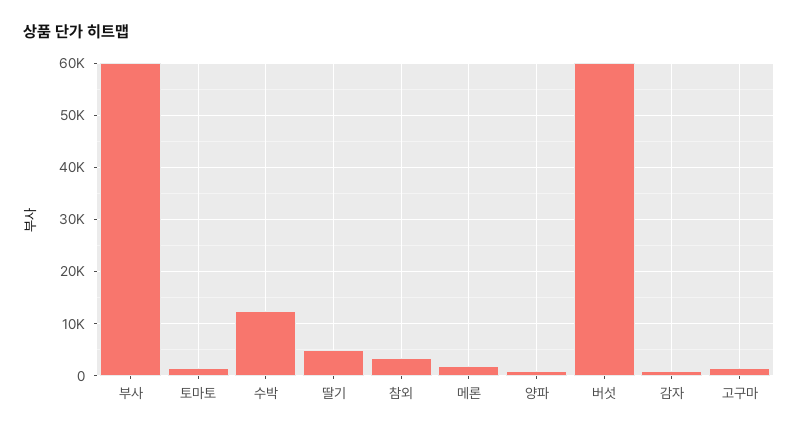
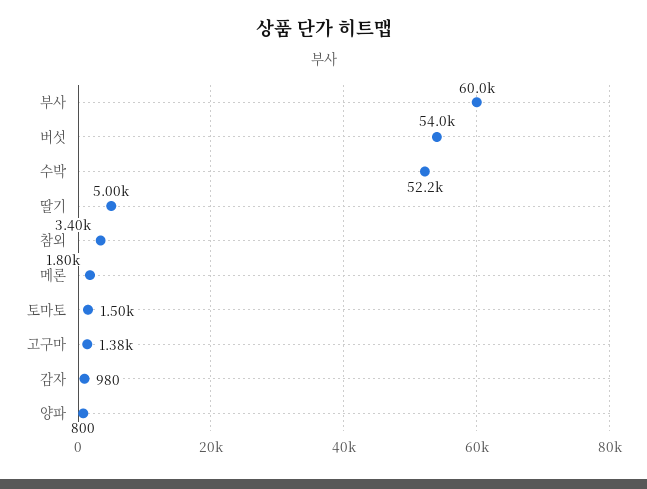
수박: 12000 -> 52200
버섯: 60000 -> 54000

